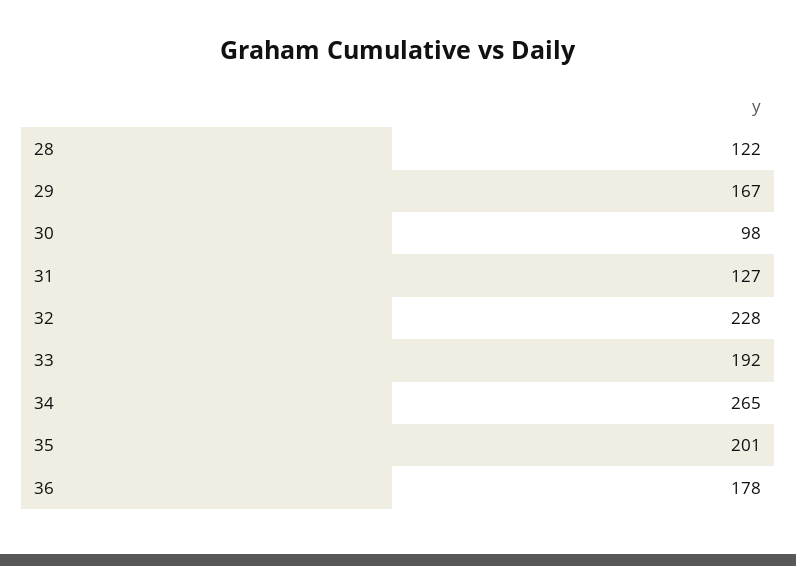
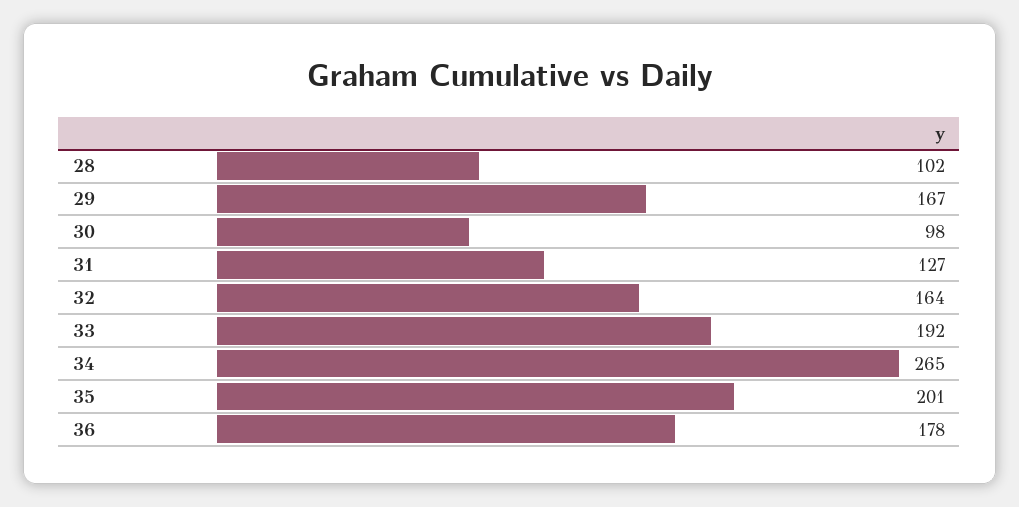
28: 122 -> 102
32: 228 -> 164

